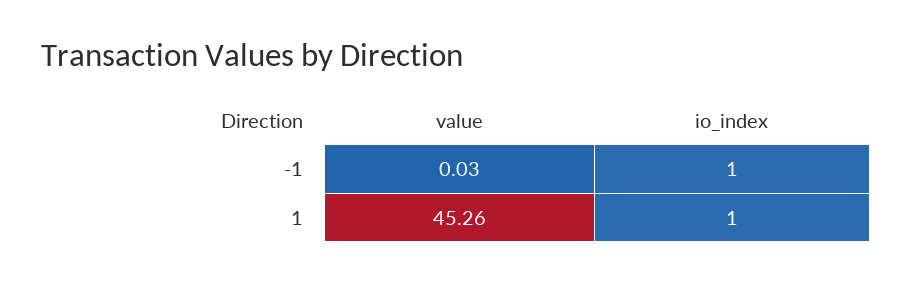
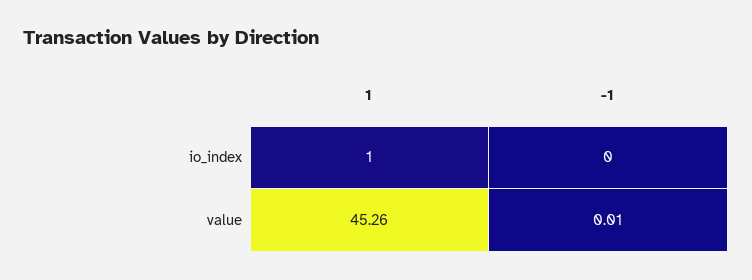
value, -1: 0.03 -> 0.01
io_index, -1: 1 -> 0

